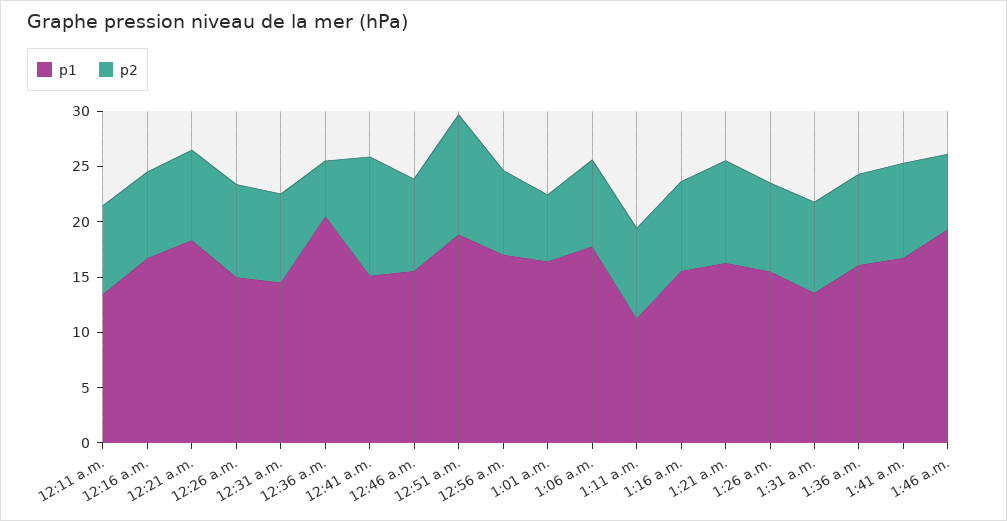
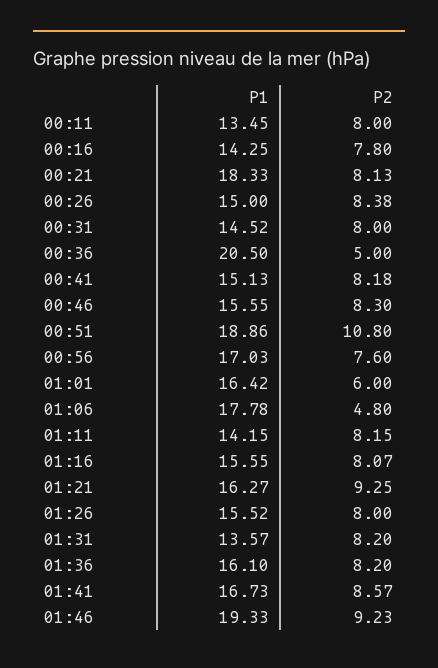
p1, 12:16 a.m.: 17 -> 14.25
p2, 12:41 a.m.: 11 -> 8.18
p2, 1:06 a.m.: 8 -> 4.8
p1, 1:11 a.m.: 11 -> 14.15
p2, 1:46 a.m.: 7 -> 9.23

